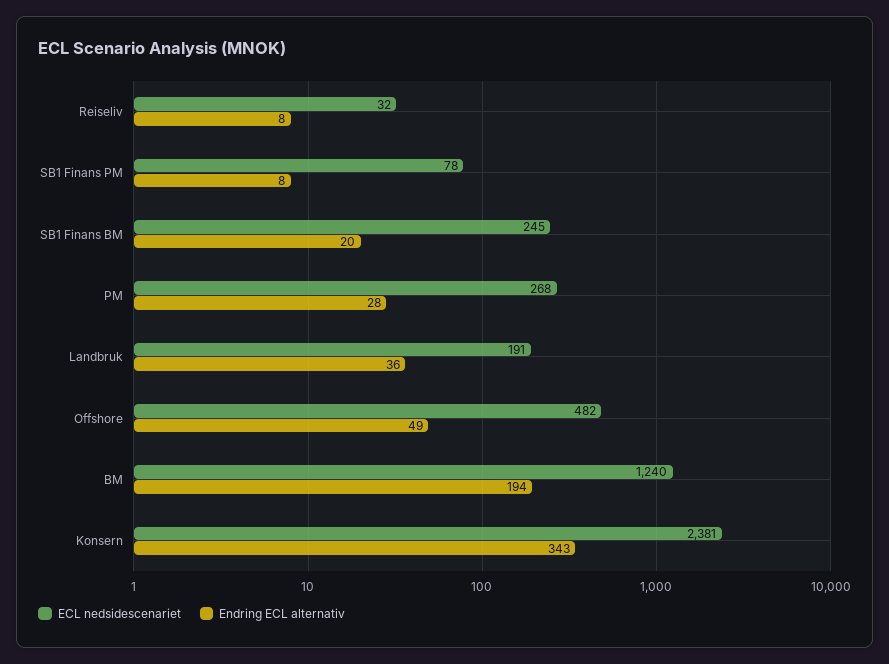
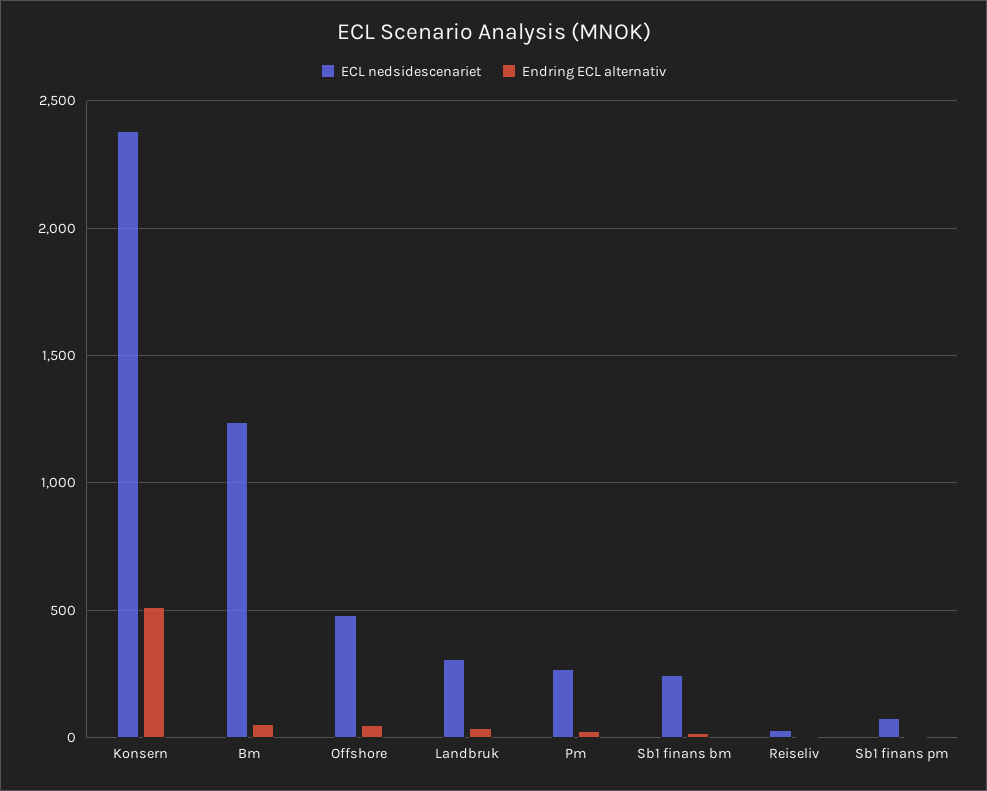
ECL nedsidescenariet, Landbruk: 191 -> 300
Endring ECL alternativ, BM: 194 -> 50
Endring ECL alternativ, Konsern: 343 -> 500

